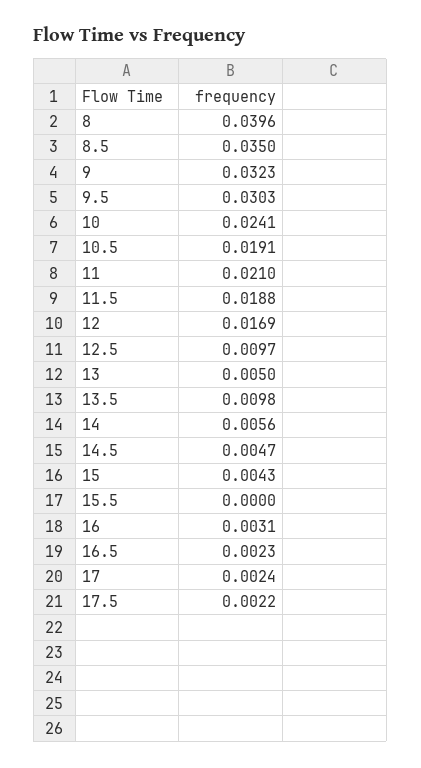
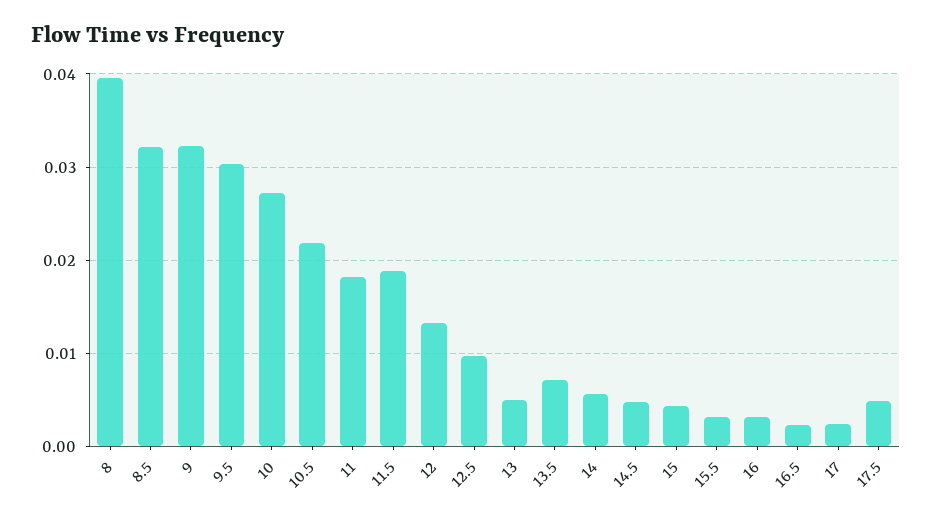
8.5: 0.035 -> 0.032
10: 0.0241 -> 0.027
10.5: 0.0191 -> 0.022
11: 0.021 -> 0.018
12: 0.0169 -> 0.013
13.5: 0.0098 -> 0.007
15.5: 0 -> 0.003
17.5: 0.0022 -> 0.005

